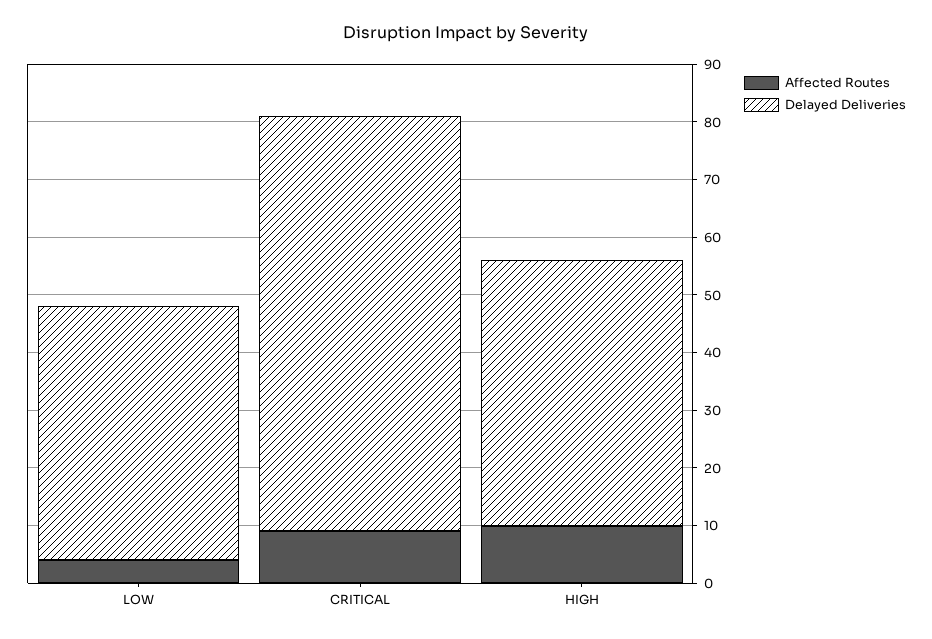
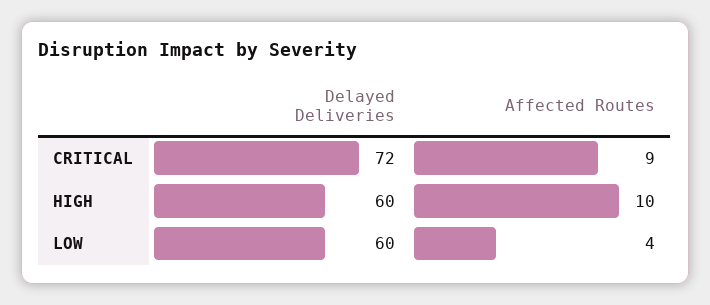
Delayed Deliveries, LOW: 45 -> 60
Delayed Deliveries, HIGH: 45 -> 60

